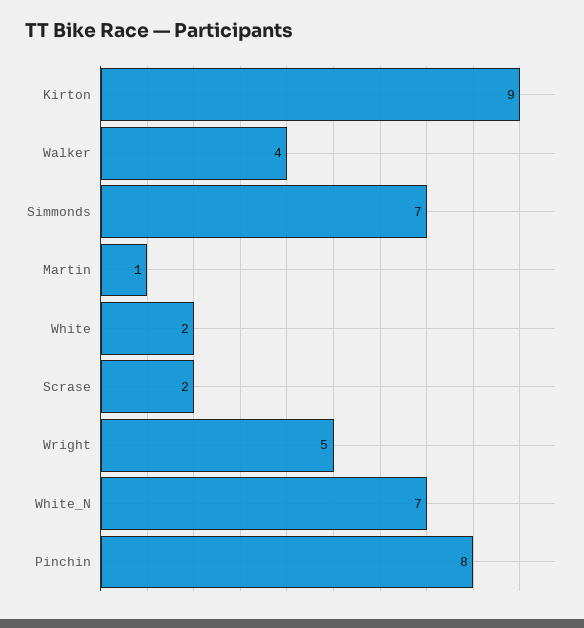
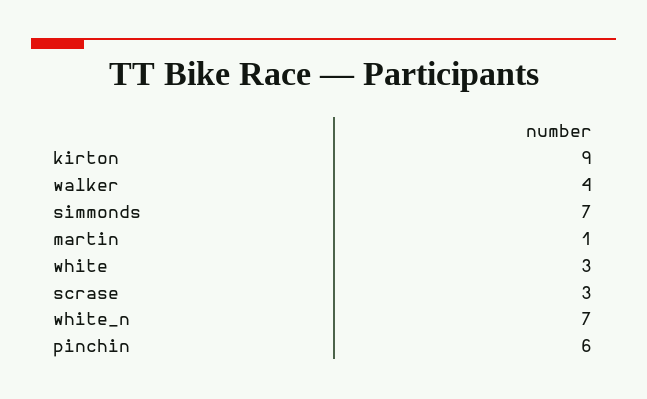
White: 2 -> 3
Scrase: 2 -> 3
Wright: 5 -> none
Pinchin: 8 -> 6

